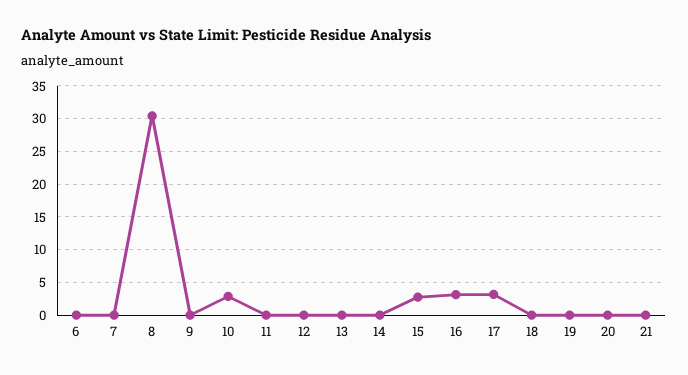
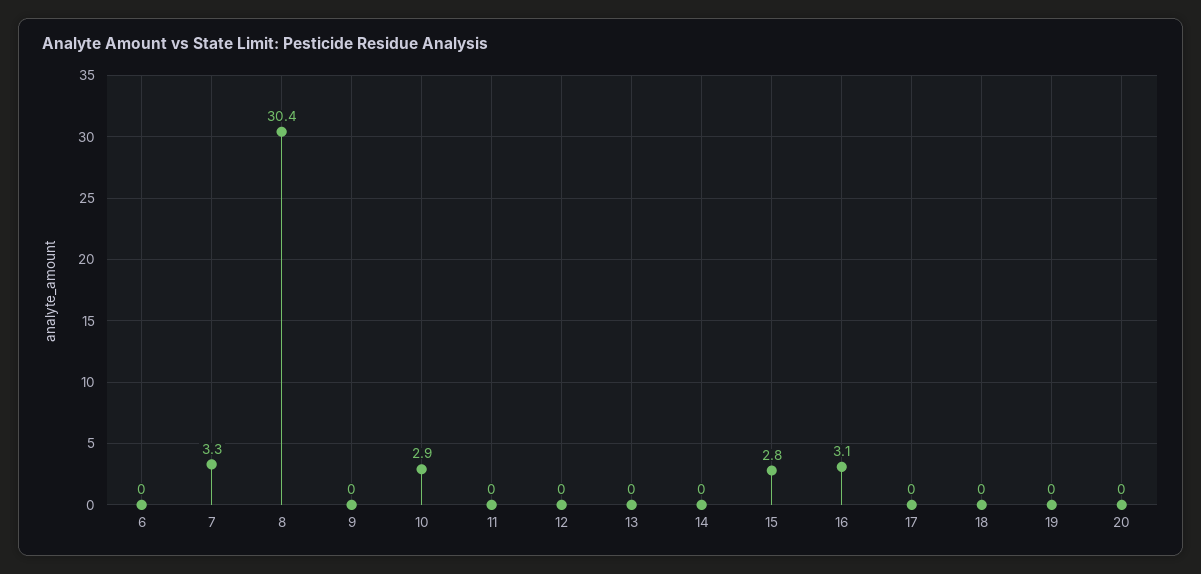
7: 0 -> 3.3
17: 3 -> 0
21: 0 -> none

